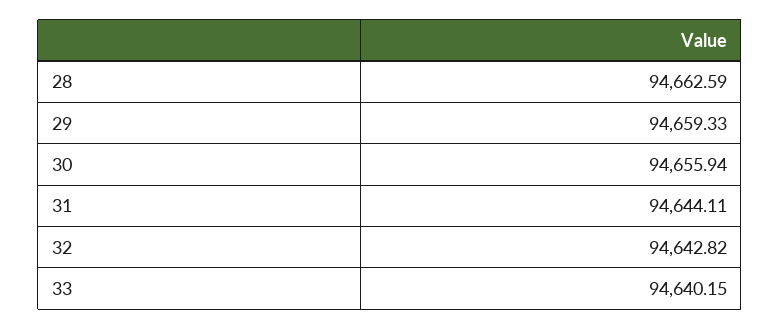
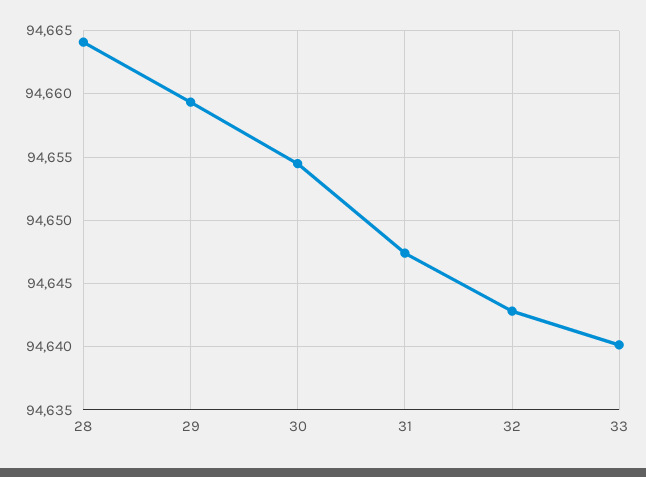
28: 94662.59 -> 94664
30: 94655.94 -> 94654.5
31: 94644.11 -> 94647.5

